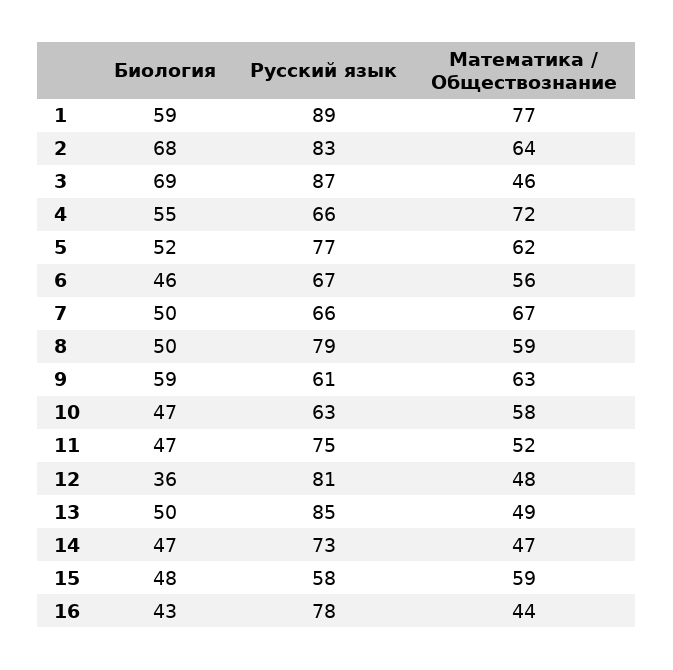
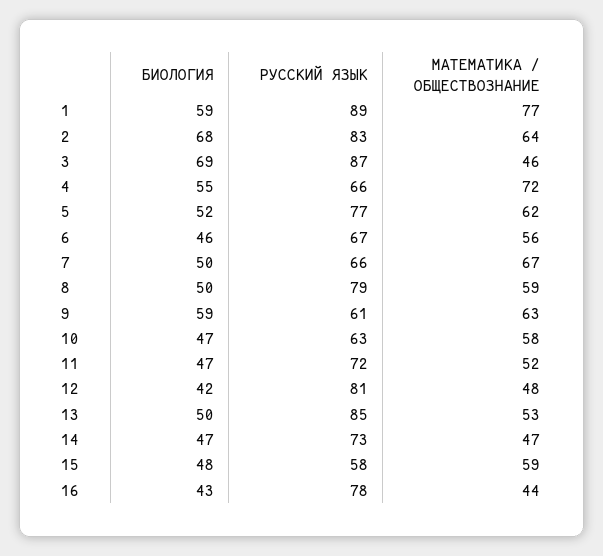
Русский язык, 11: 75 -> 72
Биология, 12: 36 -> 42
Математика / Обществознание, 13: 49 -> 53

